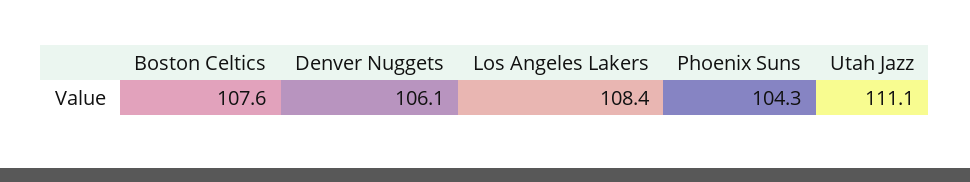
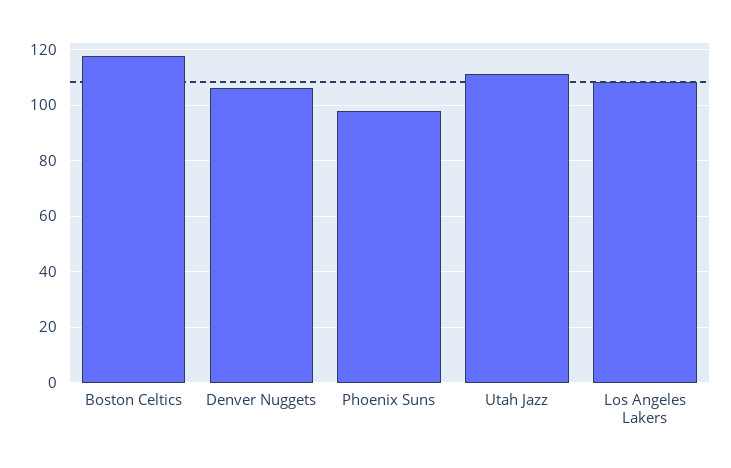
Boston Celtics: 107.6 -> 117.5
Phoenix Suns: 104.3 -> 97.5

